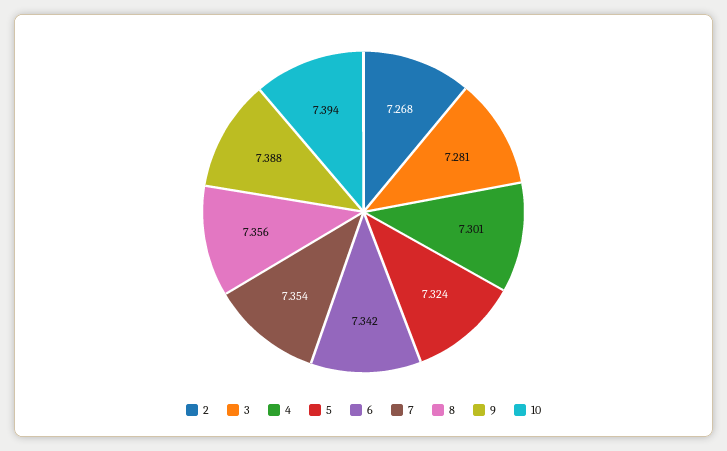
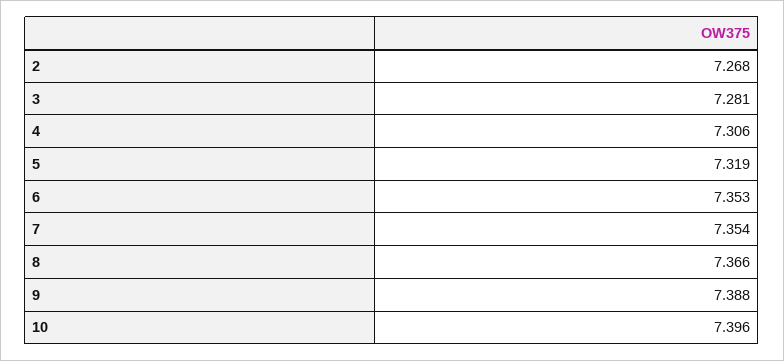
4: 7.301 -> 7.306
5: 7.324 -> 7.319
6: 7.342 -> 7.353
8: 7.356 -> 7.366
10: 7.394 -> 7.396

